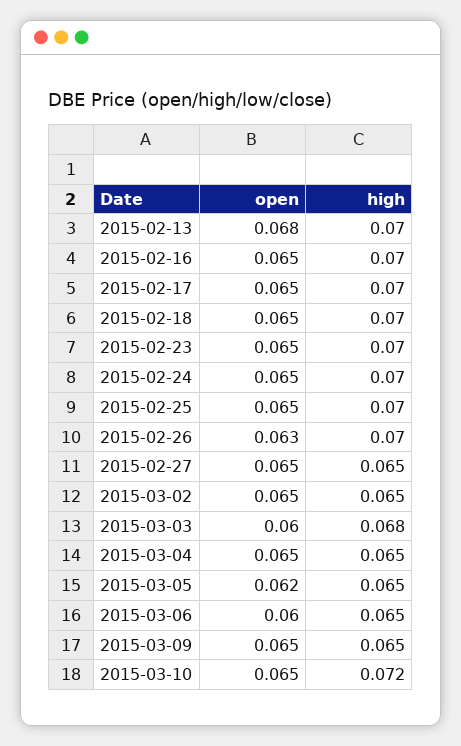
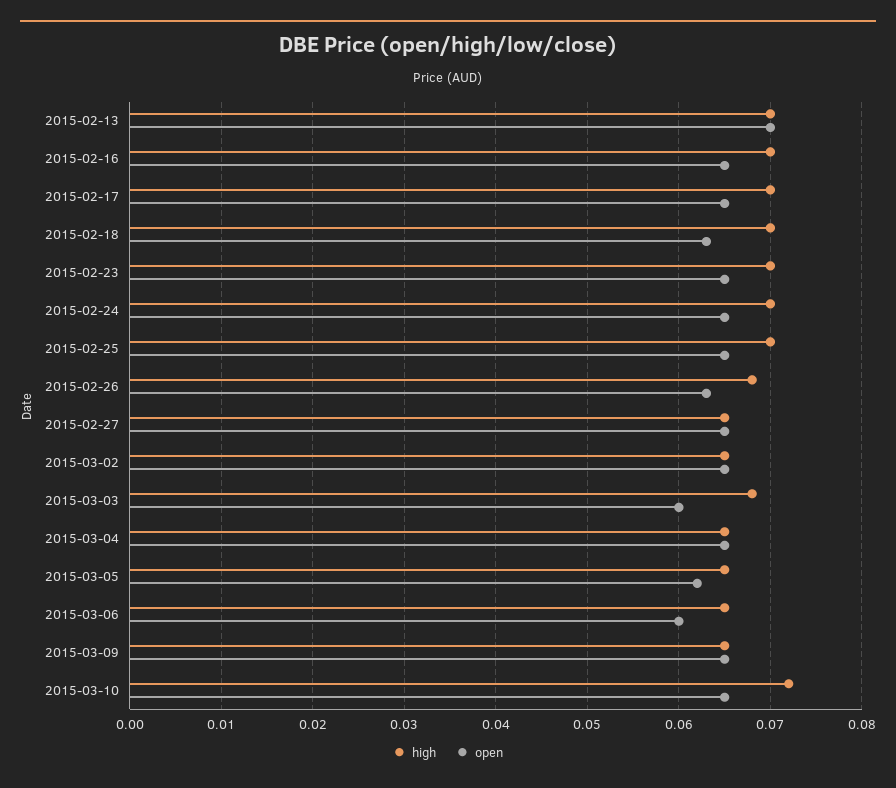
open, 2015-02-13: 0.068 -> 0.07
open, 2015-02-18: 0.065 -> 0.063
high, 2015-02-26: 0.07 -> 0.068

